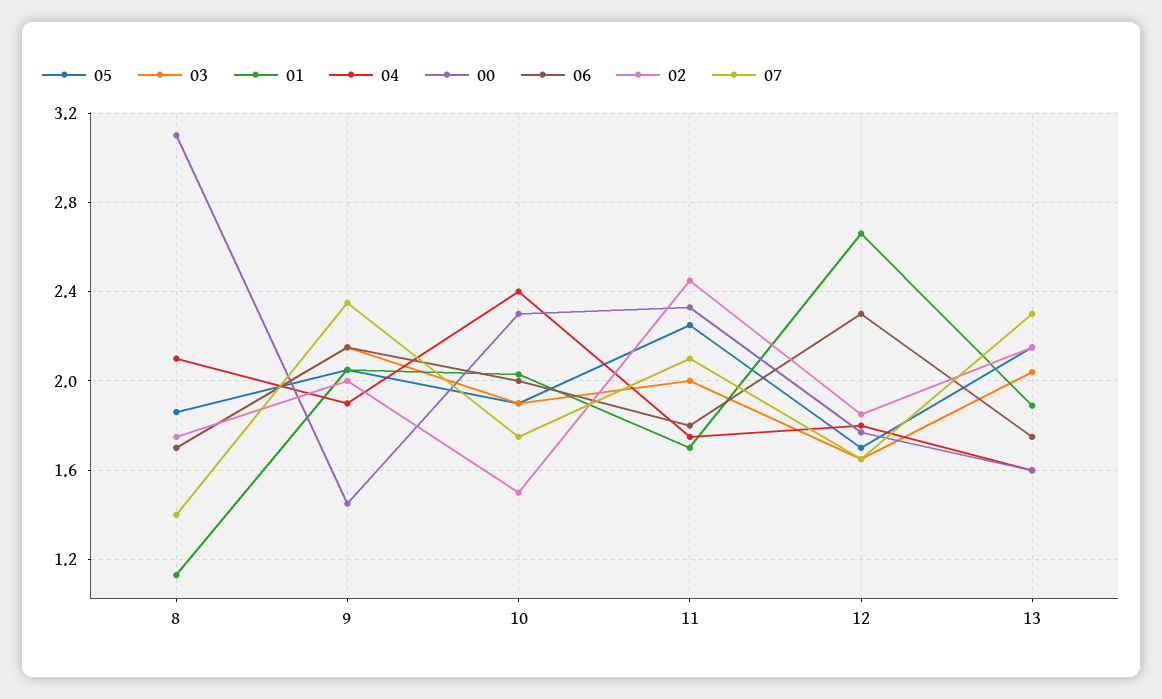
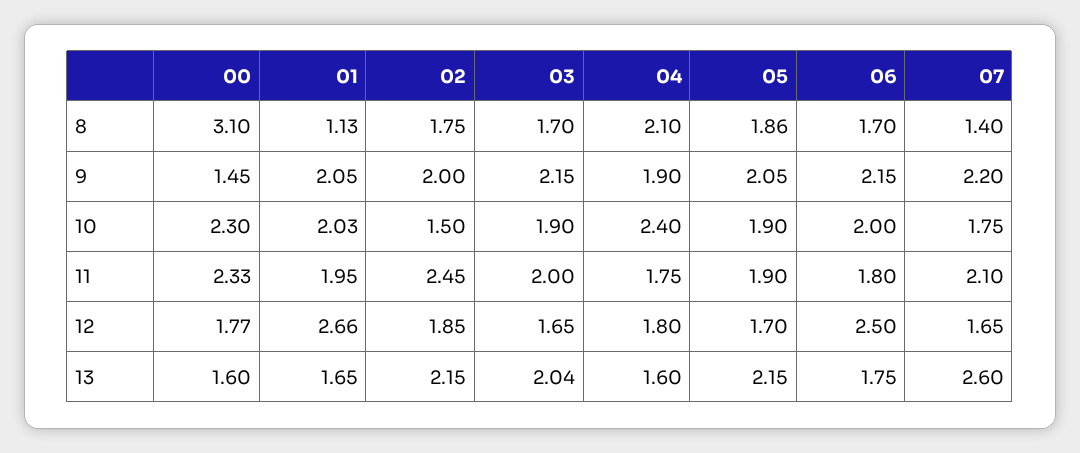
07, 9: 2.35 -> 2.2
05, 11: 2.25 -> 1.9
01, 11: 1.7 -> 1.95
06, 12: 2.3 -> 2.5
01, 13: 1.9 -> 1.65
07, 13: 2.3 -> 2.6

